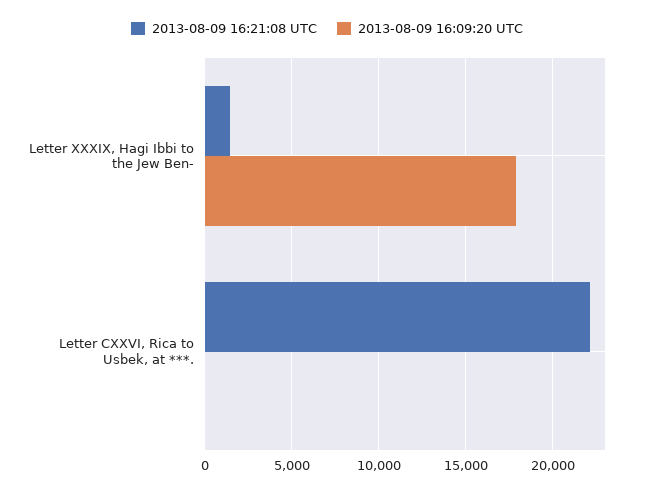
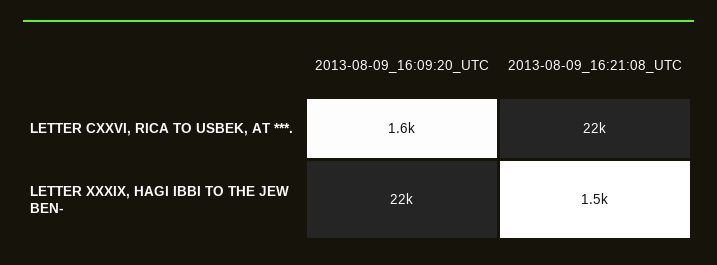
2013-08-09 16:09:20 UTC, Letter XXXIX, Hagi Ibbi to the Jew Ben-: 18000 -> 22000
2013-08-09 16:09:20 UTC, Letter CXXVI, Rica to Usbek, at ***.: 0 -> 1600

